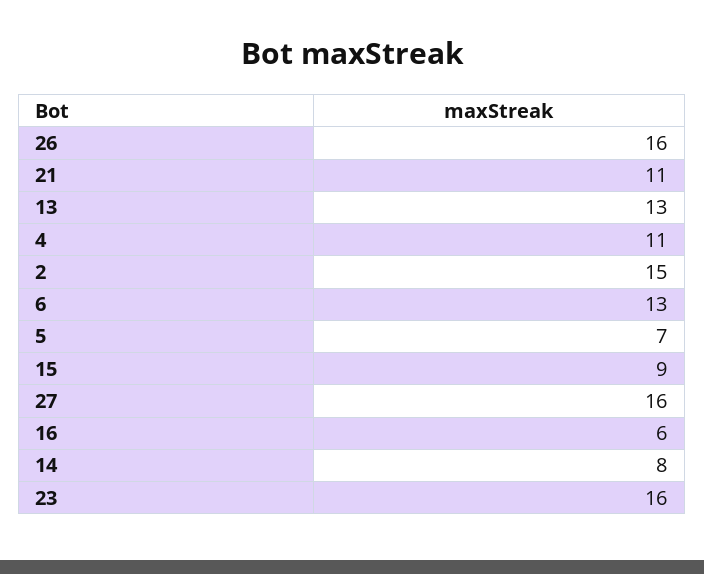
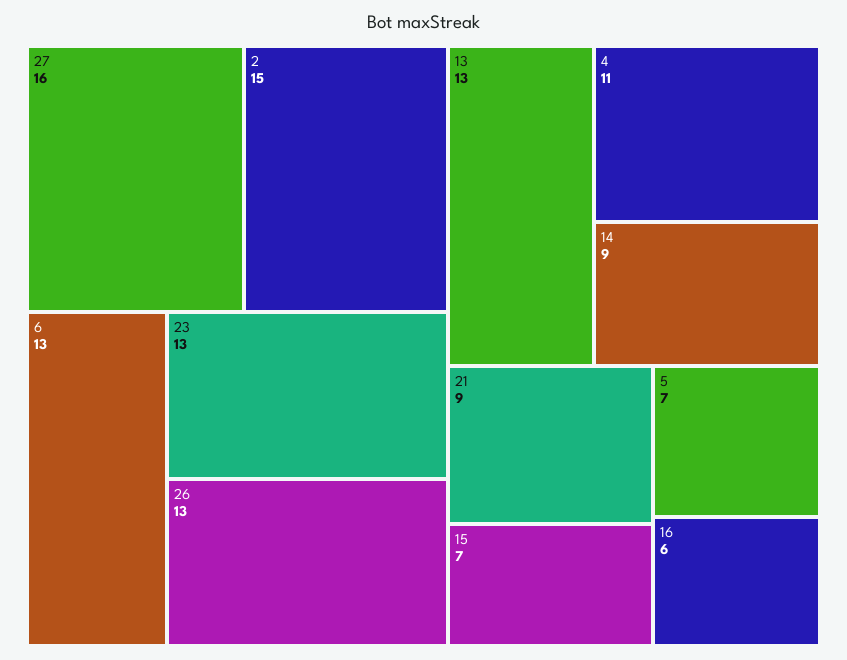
26: 16 -> 13
21: 11 -> 9
15: 9 -> 7
14: 8 -> 9
23: 16 -> 13

